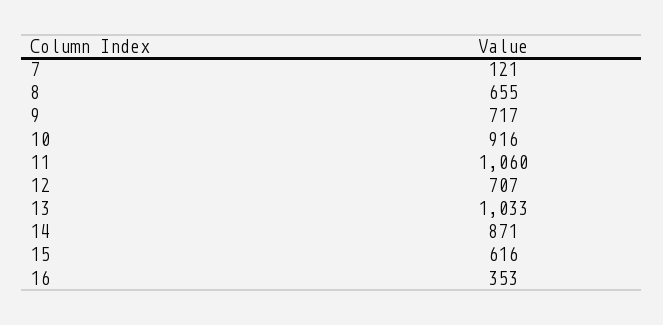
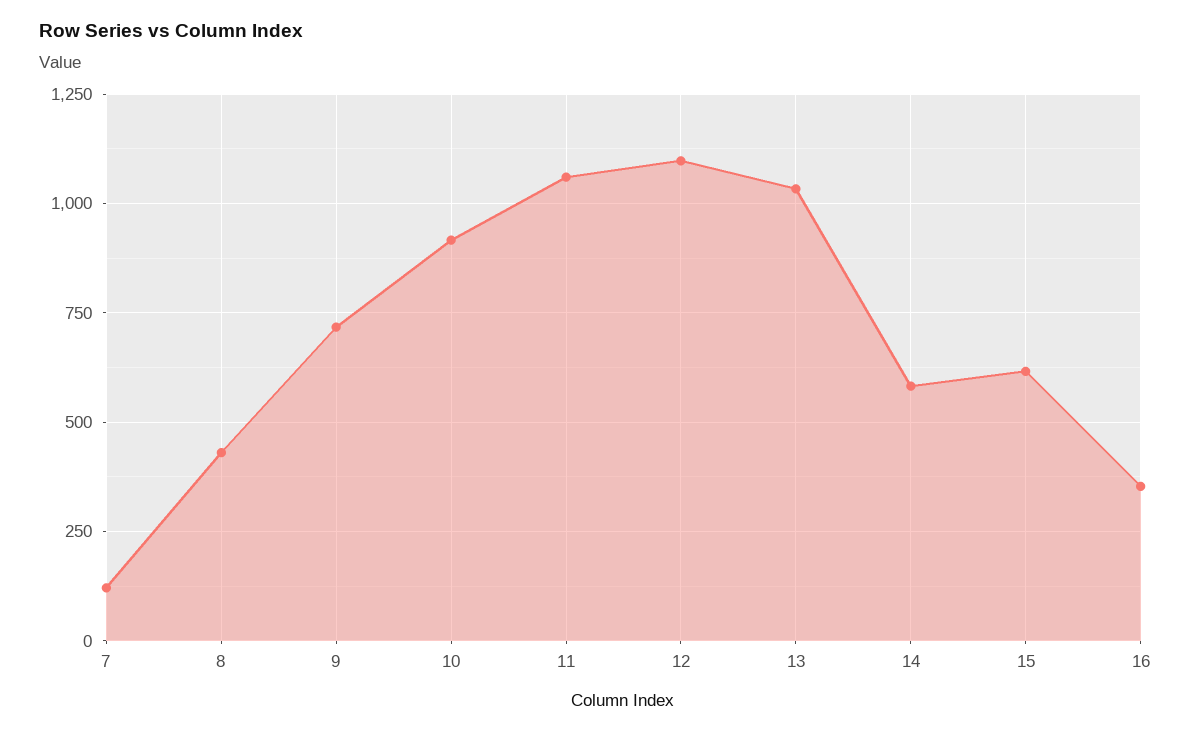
8: 655 -> 425
12: 707 -> 1100
14: 871 -> 575

